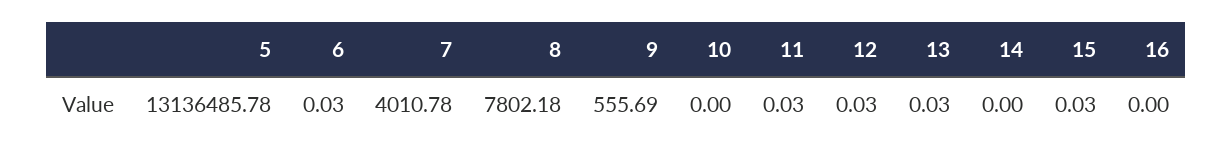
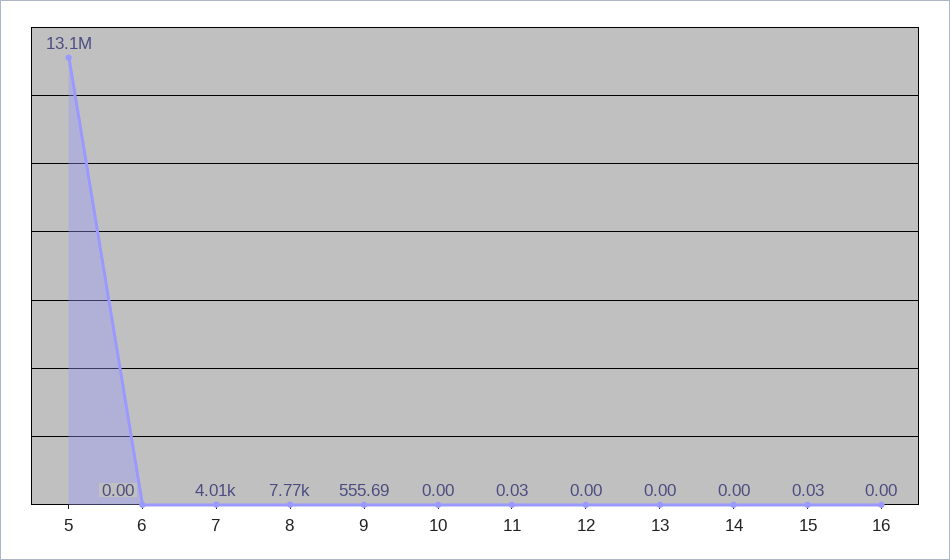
6: 0.03 -> 0
8: 7802.18 -> 7770
12: 0.03 -> 0
13: 0.03 -> 0

